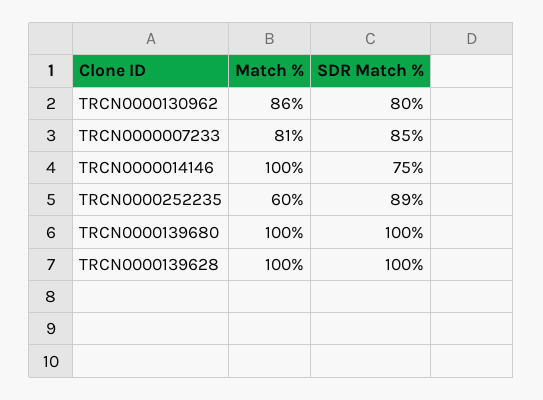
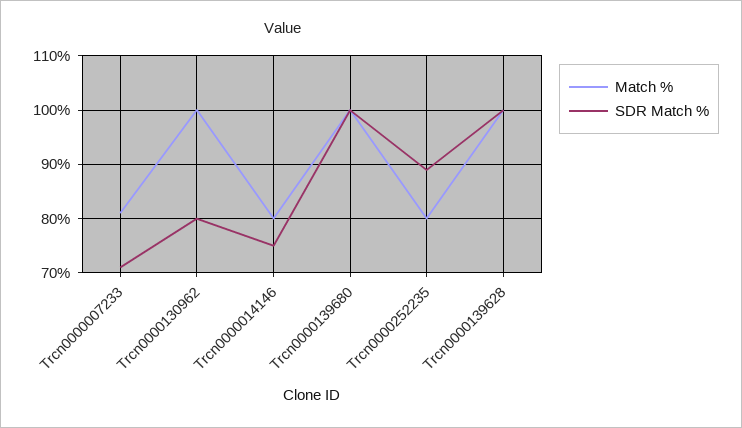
Match %, TRCN0000130962: 86 -> 100
SDR Match %, TRCN0000007233: 85 -> 70
Match %, TRCN0000014146: 100 -> 80
Match %, TRCN0000252235: 60 -> 80

